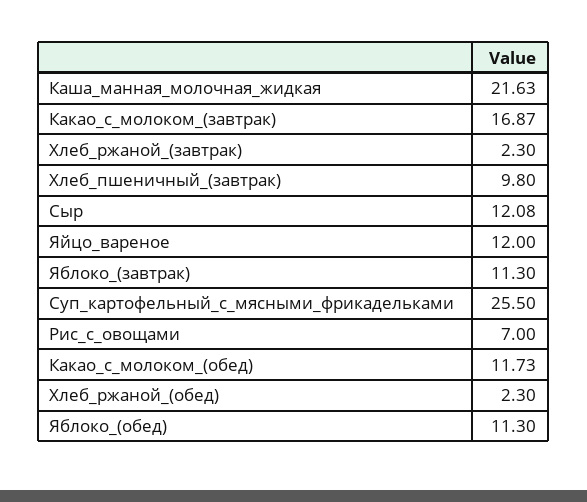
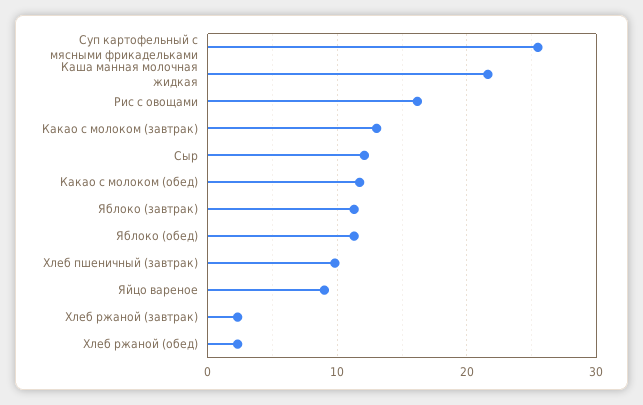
Какао_с_молоком_(завтрак): 16.87 -> 13
Яйцо_вареное: 12 -> 9
Рис_с_овощами: 7 -> 16

